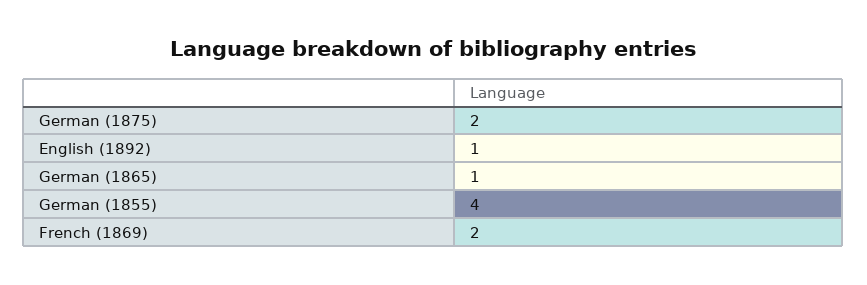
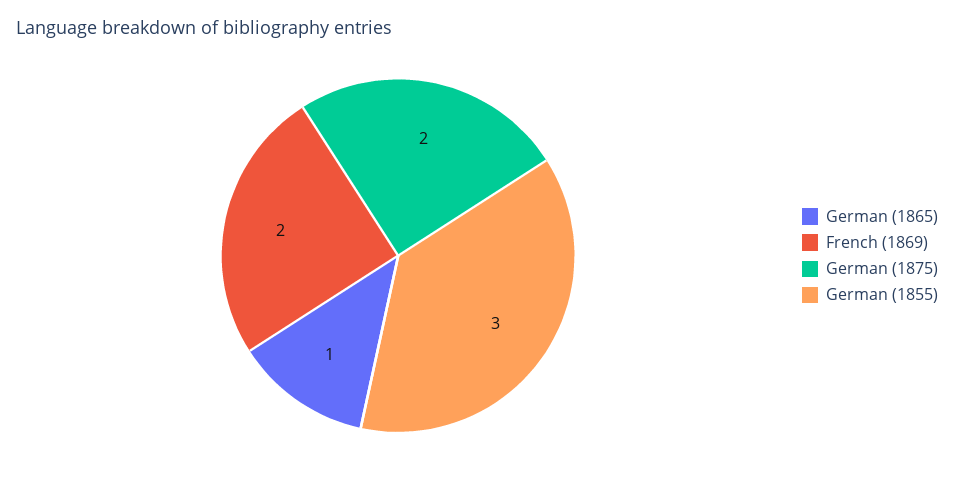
English (1892): 1 -> none
German (1855): 4 -> 3

